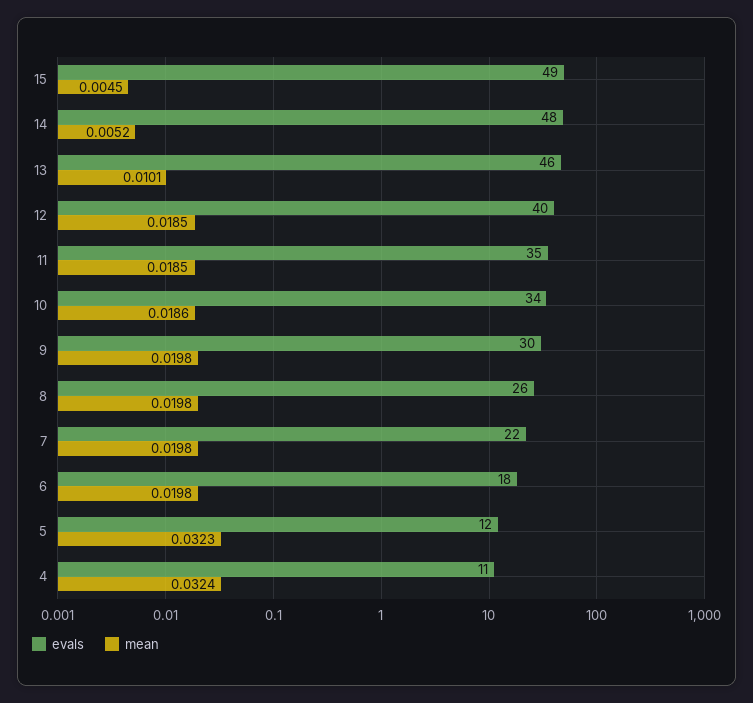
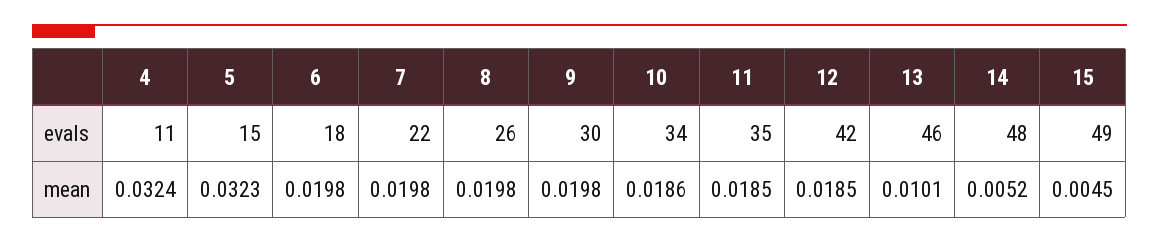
evals, 12: 40 -> 42
evals, 5: 12 -> 15

